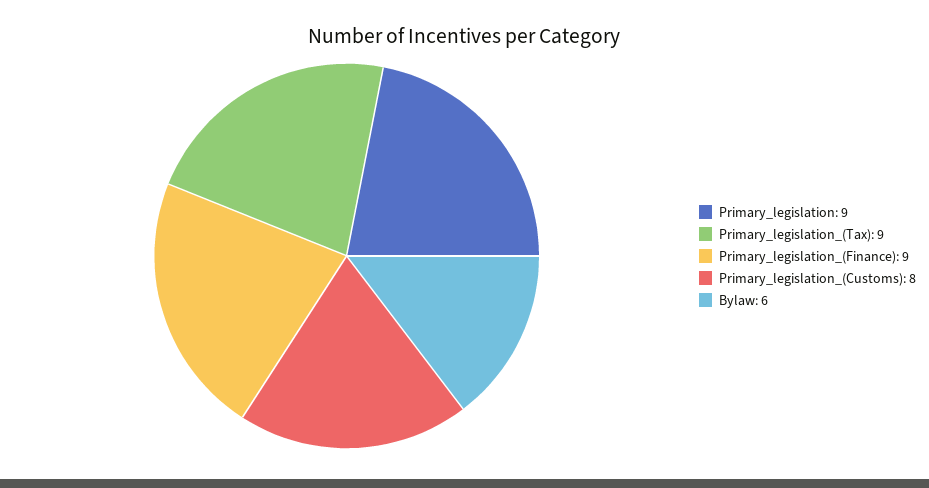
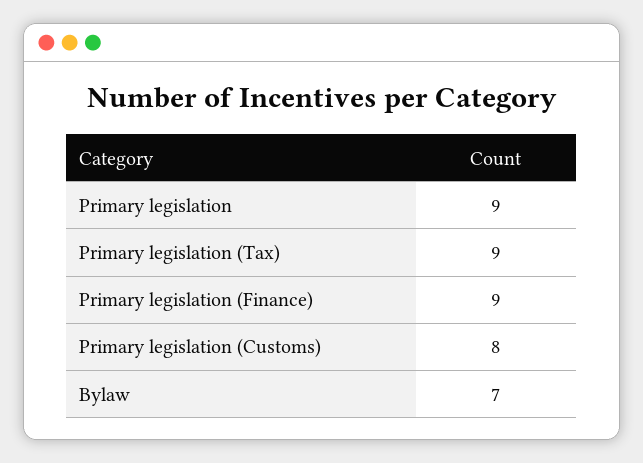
Bylaw: 6 -> 7

